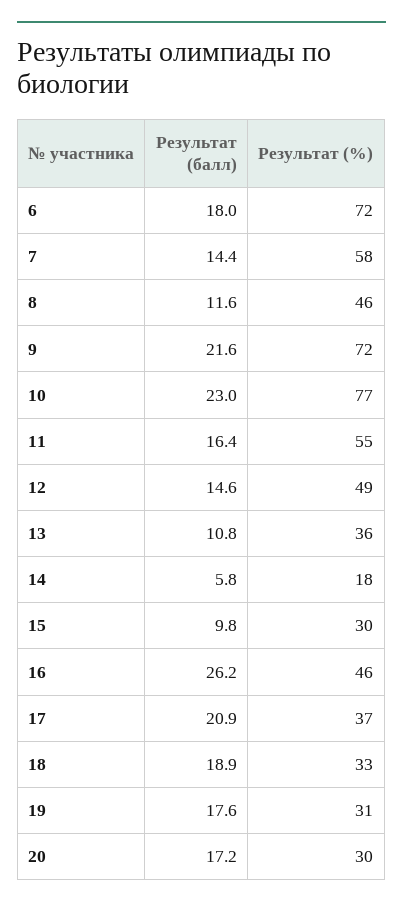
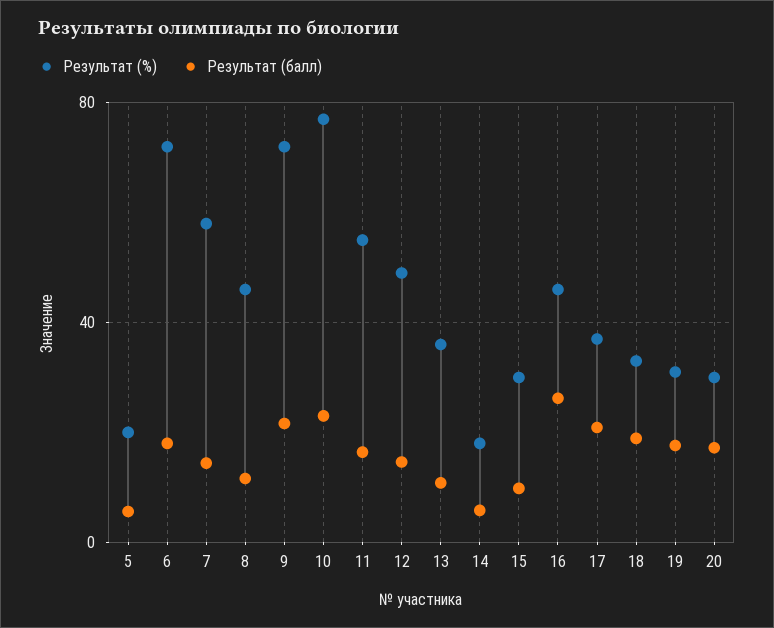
Результат (%), 5: none -> 20
Результат (балл), 5: none -> 5

